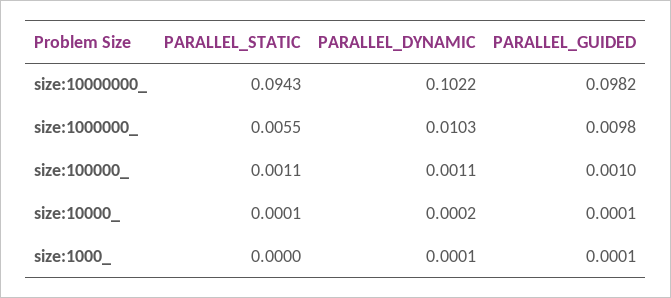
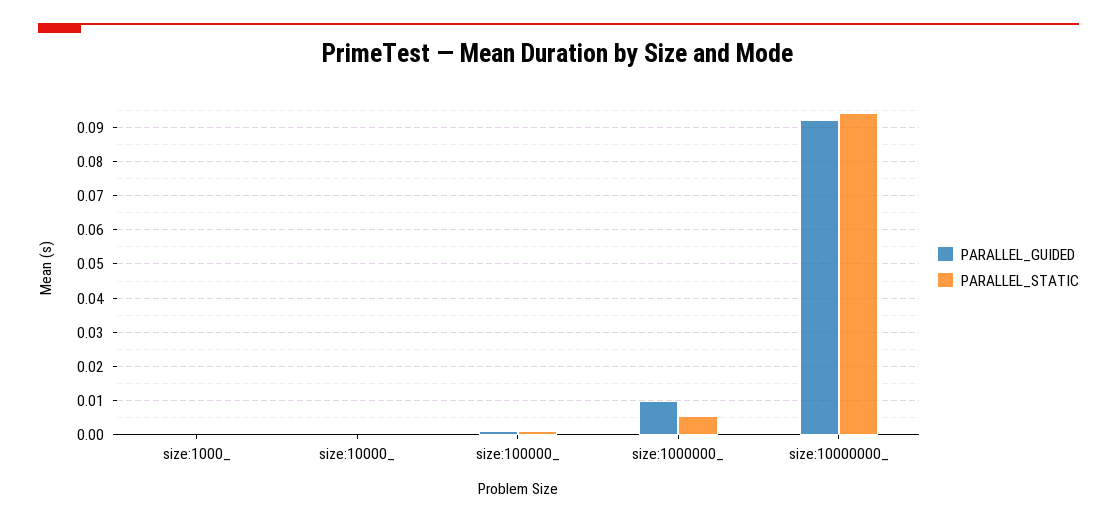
PARALLEL_DYNAMIC, size:10000000_: 0.1022 -> none
PARALLEL_GUIDED, size:10000000_: 0.0982 -> 0.092
PARALLEL_DYNAMIC, size:1000000_: 0.0103 -> none
PARALLEL_DYNAMIC, size:100000_: 0.0011 -> none
PARALLEL_DYNAMIC, size:10000_: 0.0002 -> none
PARALLEL_DYNAMIC, size:1000_: 0.0001 -> none

